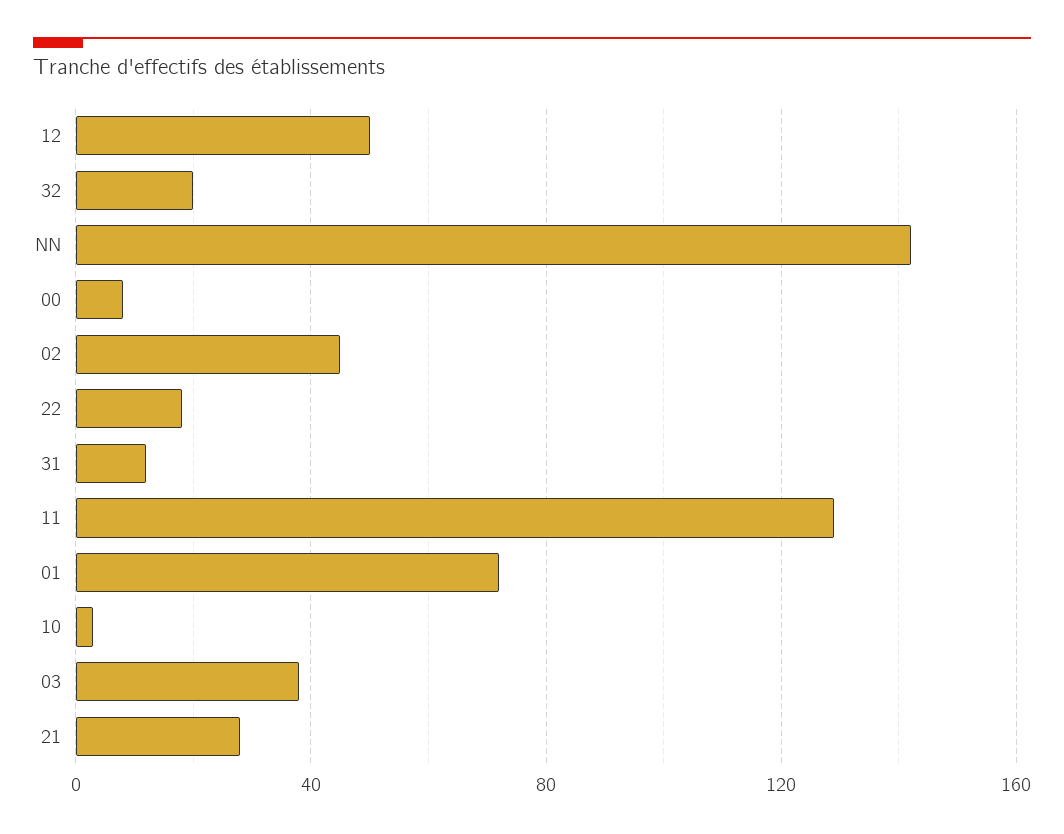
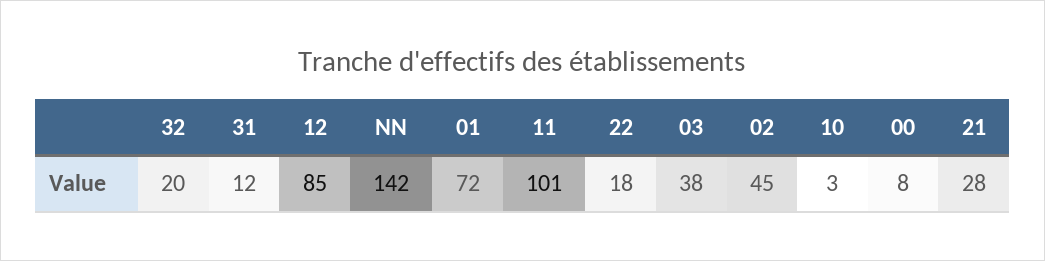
12: 50 -> 85
11: 130 -> 101

